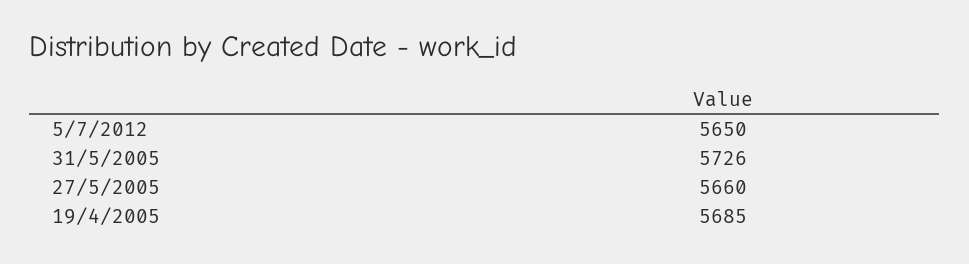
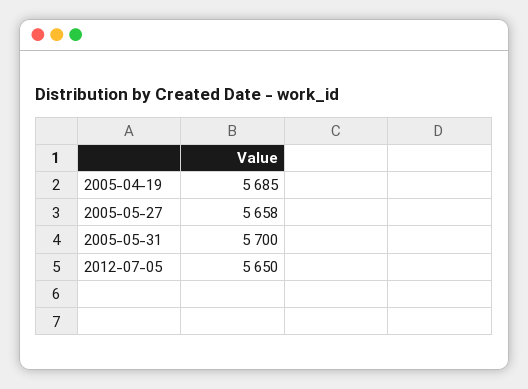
31/5/2005: 5726 -> 5700
27/5/2005: 5660 -> 5658

